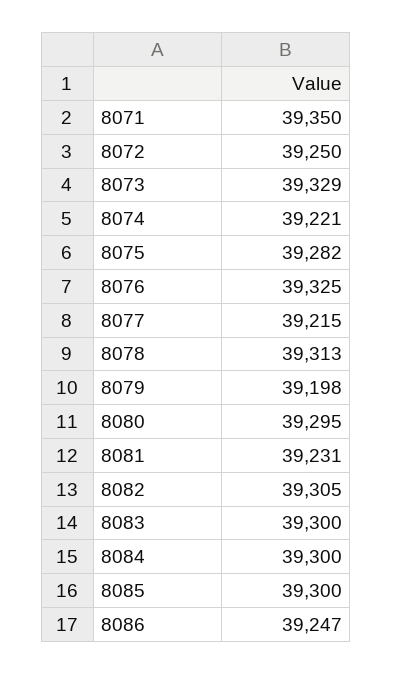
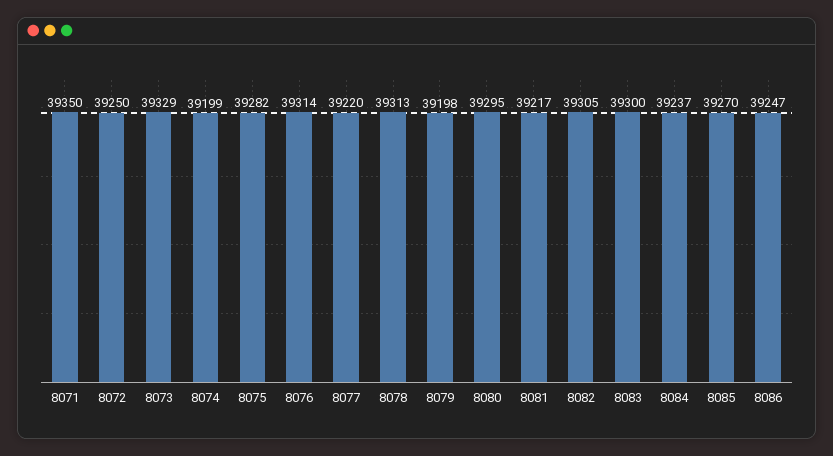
8074: 39221 -> 39199
8076: 39325 -> 39314
8077: 39215 -> 39220
8081: 39231 -> 39217
8084: 39300 -> 39237
8085: 39300 -> 39270

